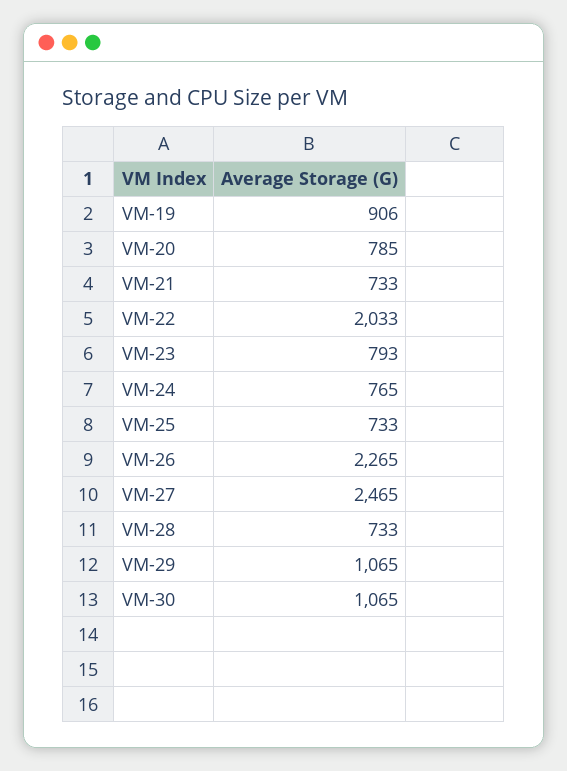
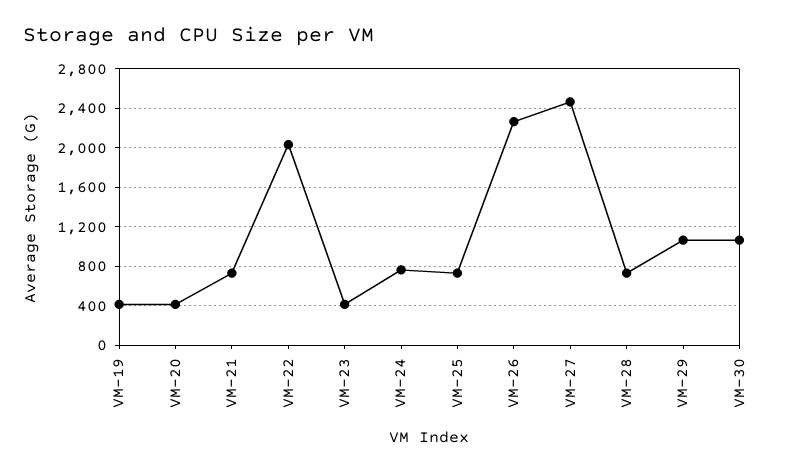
VM-19: 906 -> 400
VM-20: 785 -> 400
VM-23: 793 -> 400

